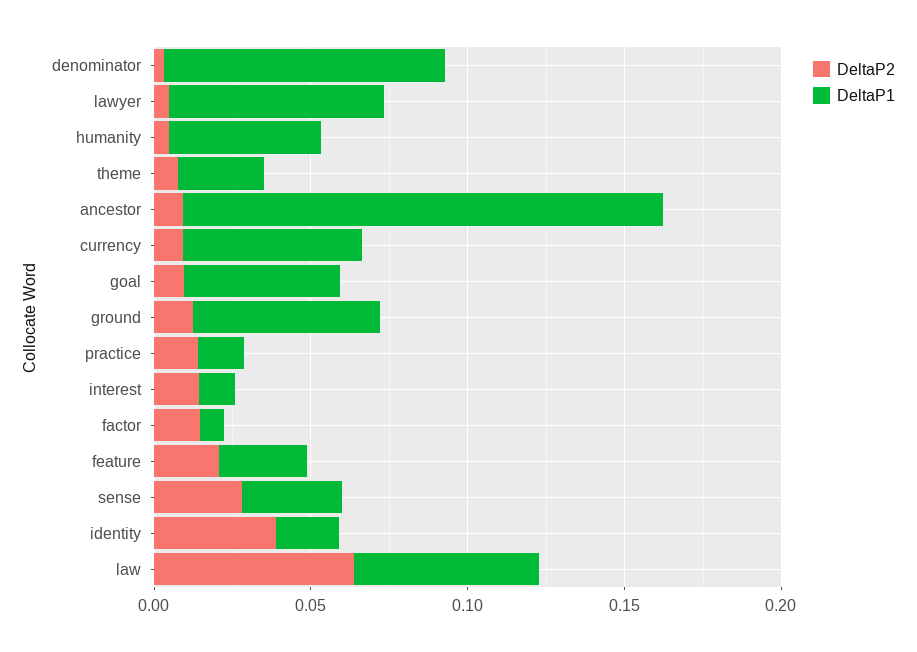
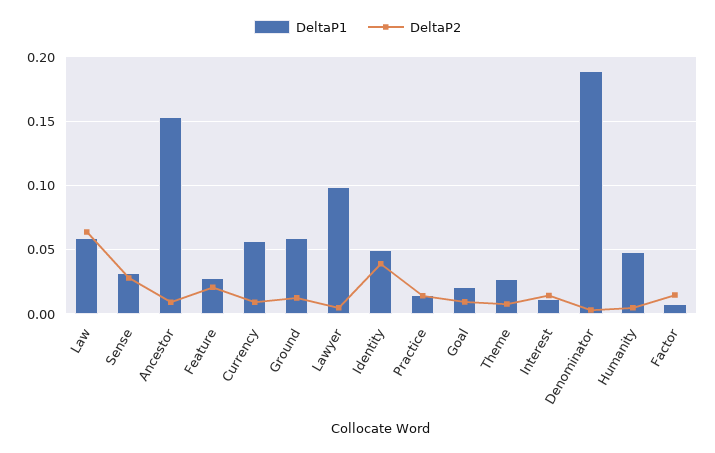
DeltaP1, denominator: 0.09 -> 0.19
DeltaP1, lawyer: 0.07 -> 0.1
DeltaP1, goal: 0.05 -> 0.02
DeltaP1, identity: 0.02 -> 0.05

